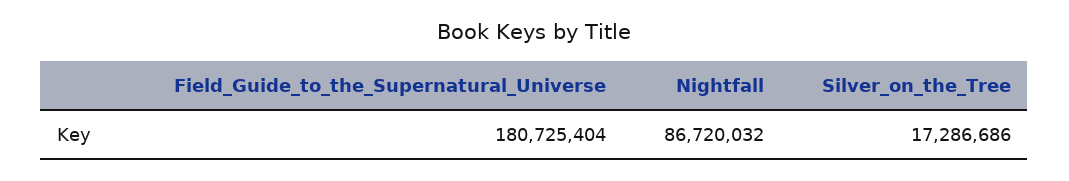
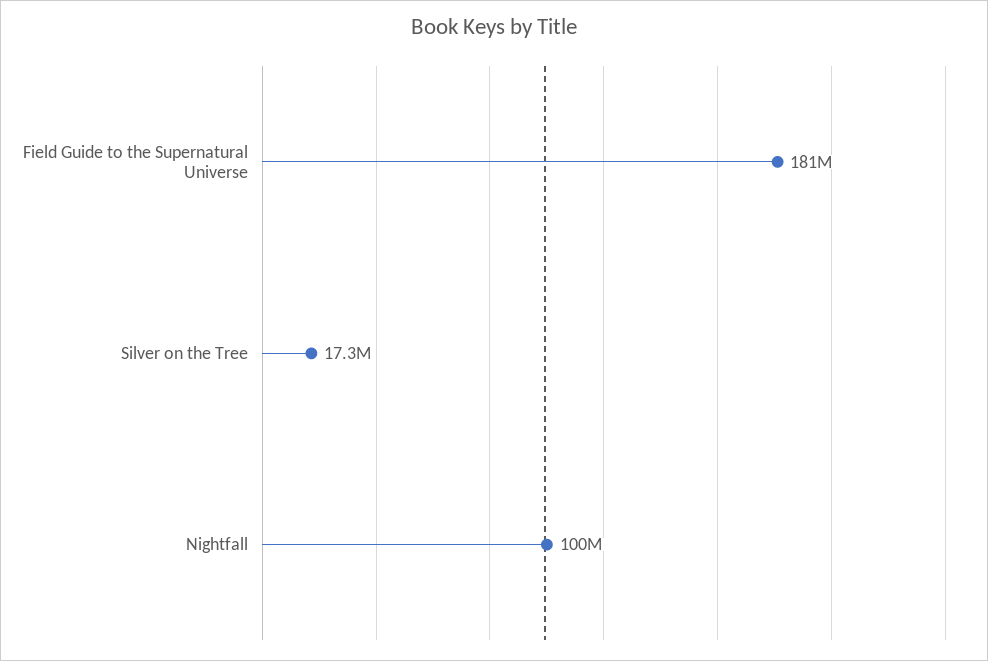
Nightfall: 86720032 -> 100000000

